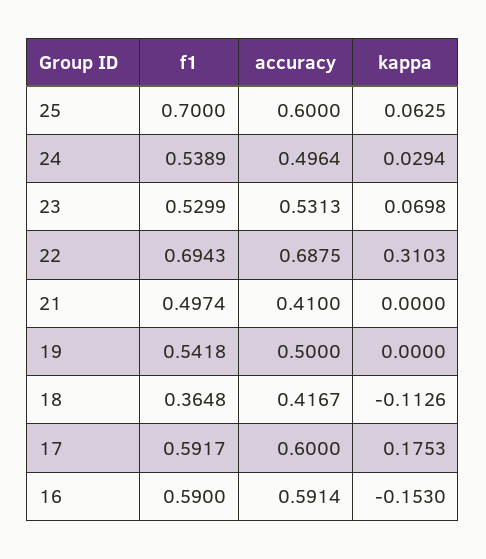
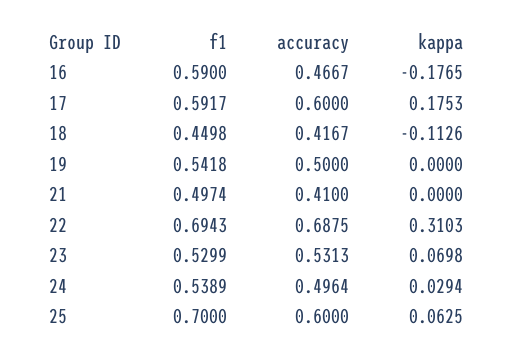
f1, 18: 0.3648 -> 0.4498
accuracy, 16: 0.5914 -> 0.4667
kappa, 16: -0.153 -> -0.1765

